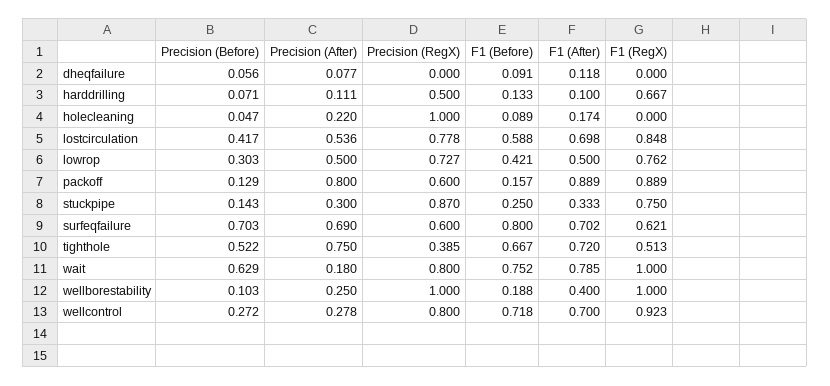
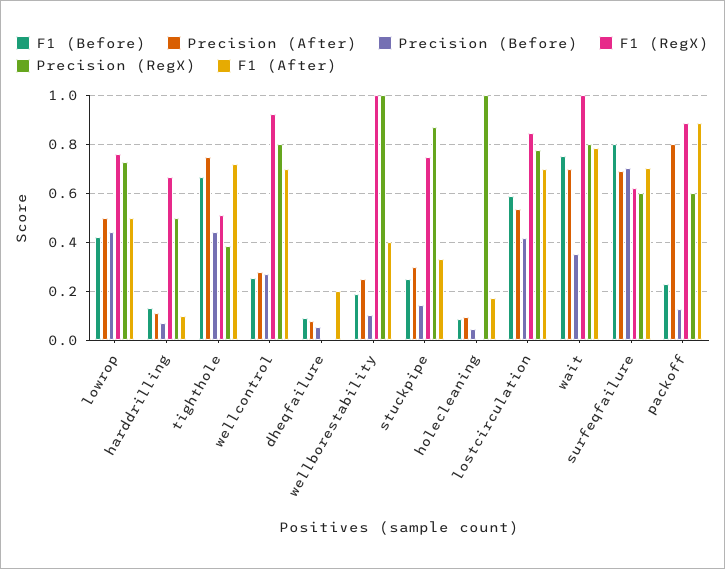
F1 (After), dheqfailure: 0.118 -> 0.2
Precision (After), holecleaning: 0.22 -> 0.1
Precision (Before), lowrop: 0.303 -> 0.45
F1 (Before), packoff: 0.157 -> 0.225
Precision (Before), tighthole: 0.522 -> 0.45
Precision (Before), wait: 0.629 -> 0.35
Precision (After), wait: 0.18 -> 0.7
F1 (Before), wellcontrol: 0.718 -> 0.25

